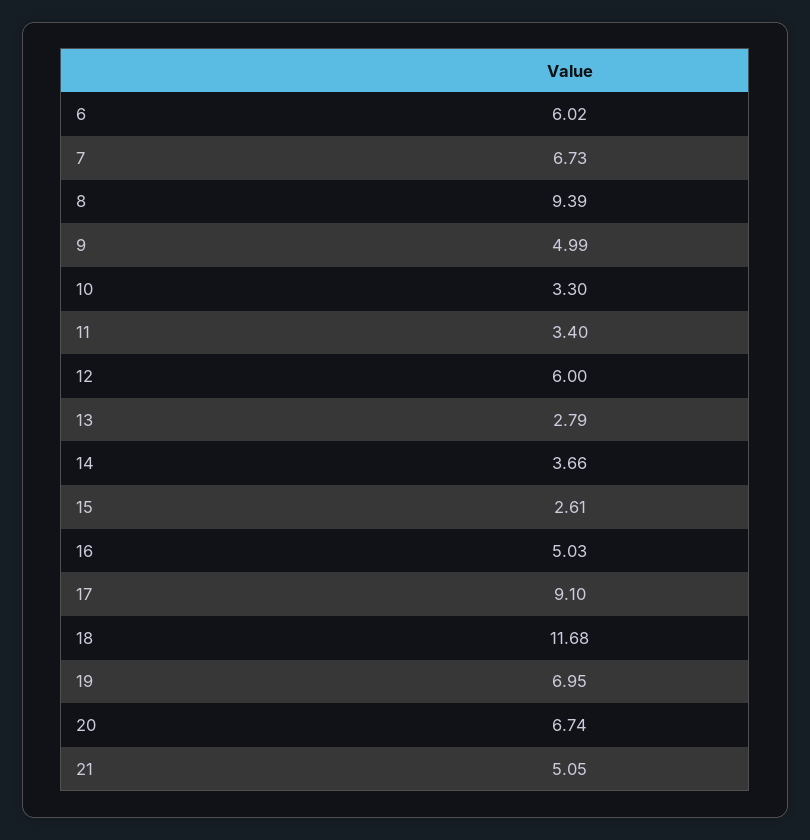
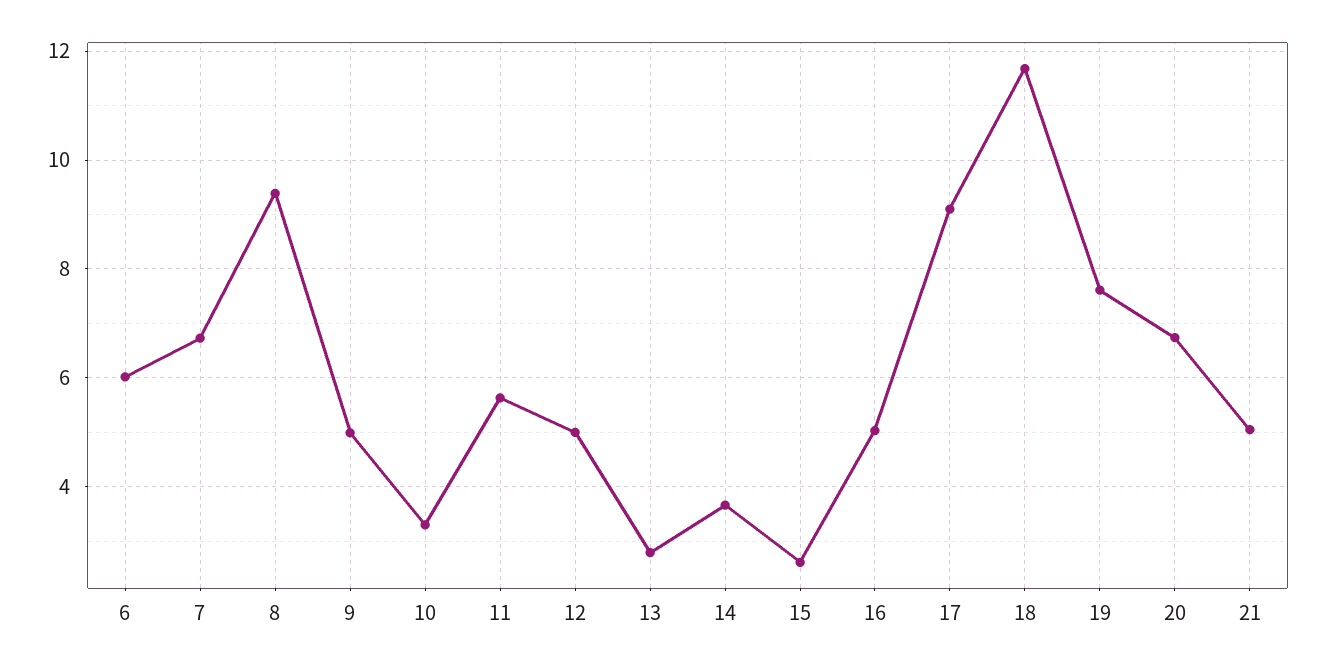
11: 3.4 -> 5.6
12: 6 -> 5
19: 6.95 -> 7.6

